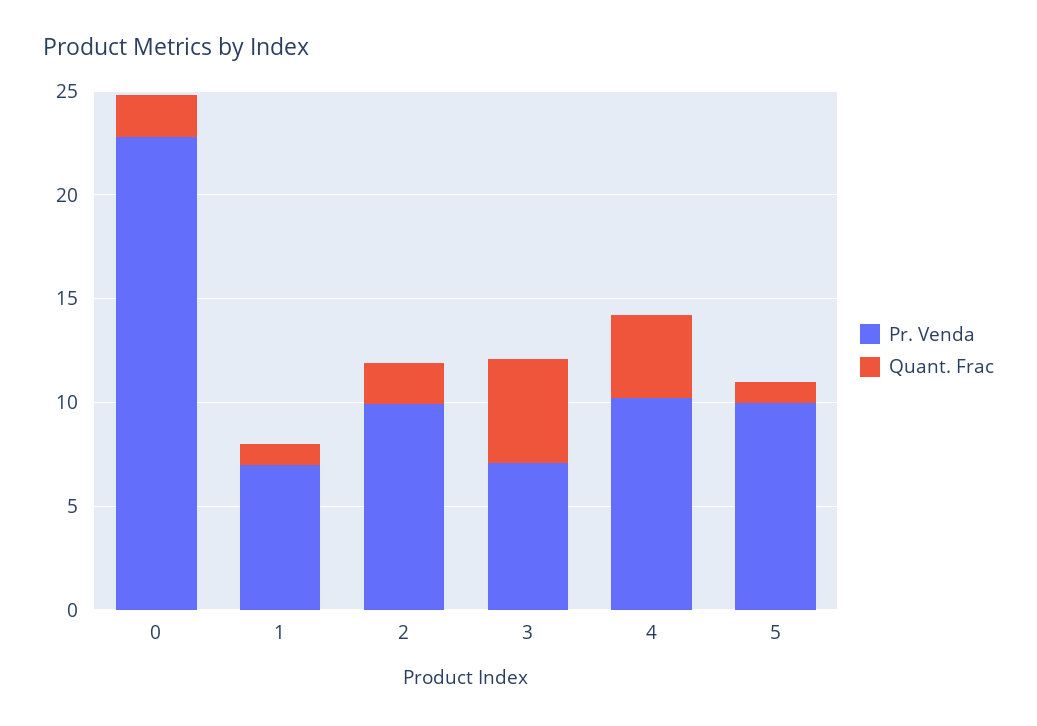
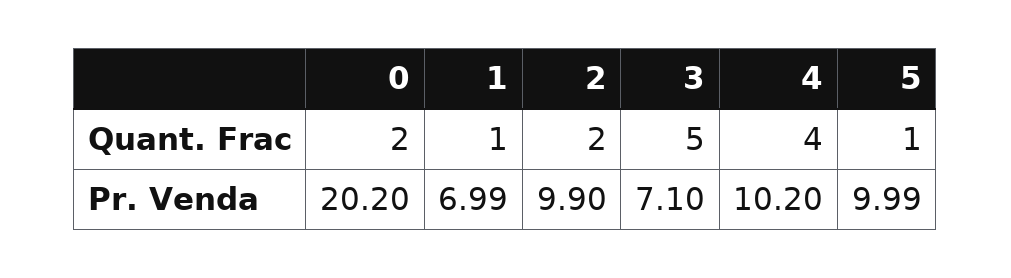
Pr. Venda, 0: 23 -> 20.2

